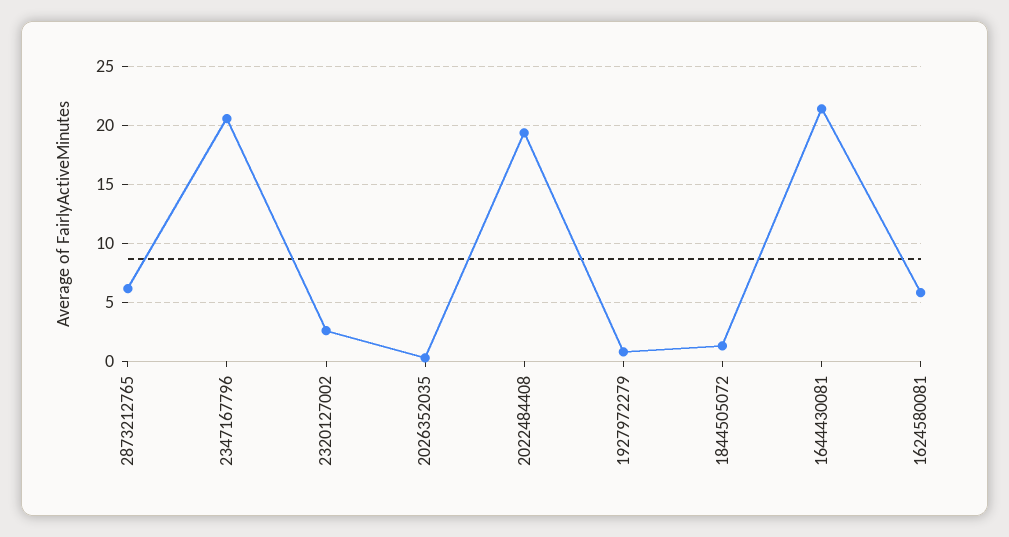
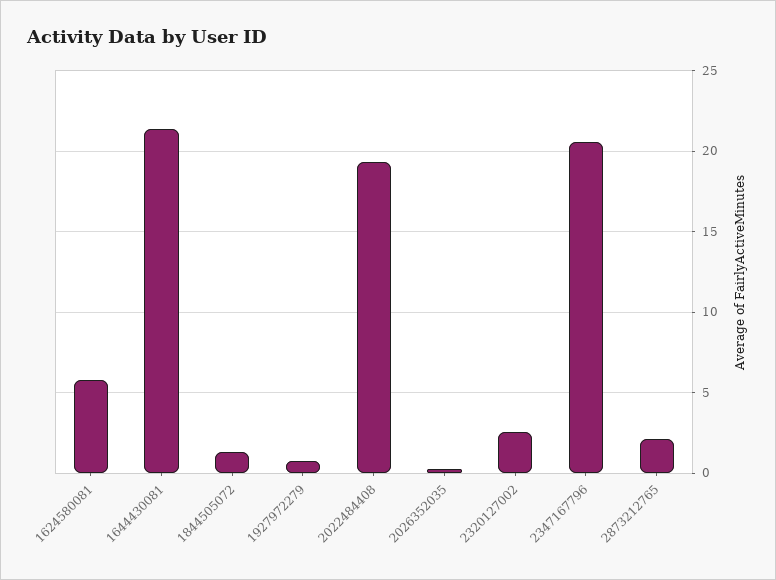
2873212765: 6 -> 2

